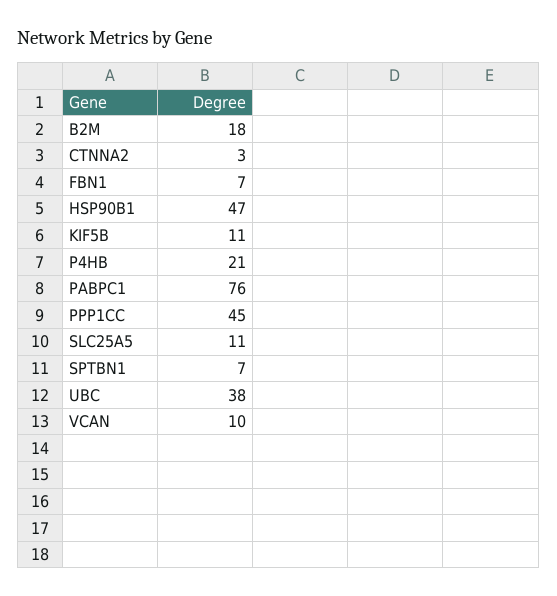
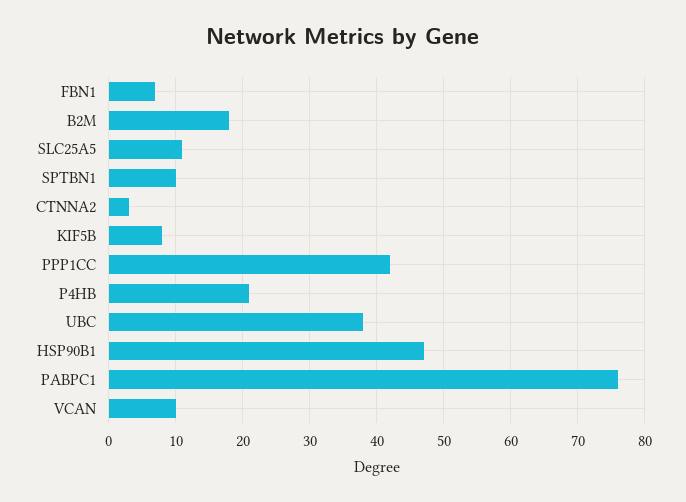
KIF5B: 11 -> 8
PPP1CC: 45 -> 42
SPTBN1: 7 -> 10

